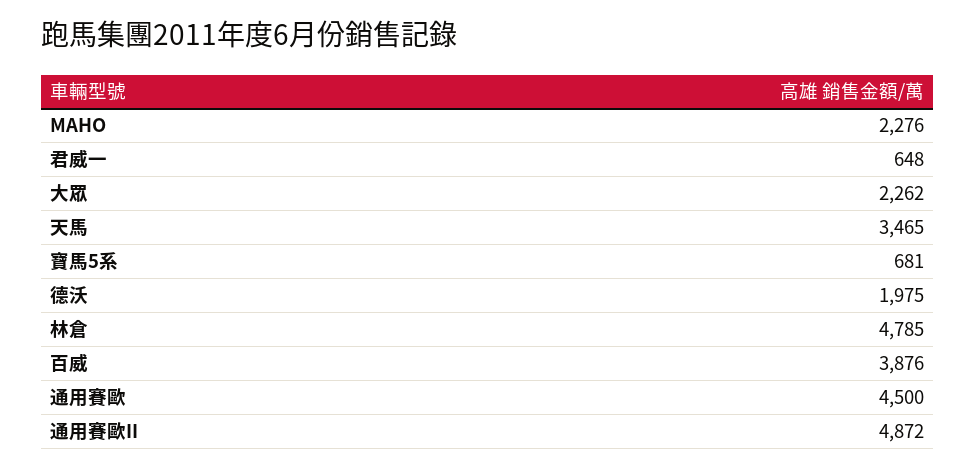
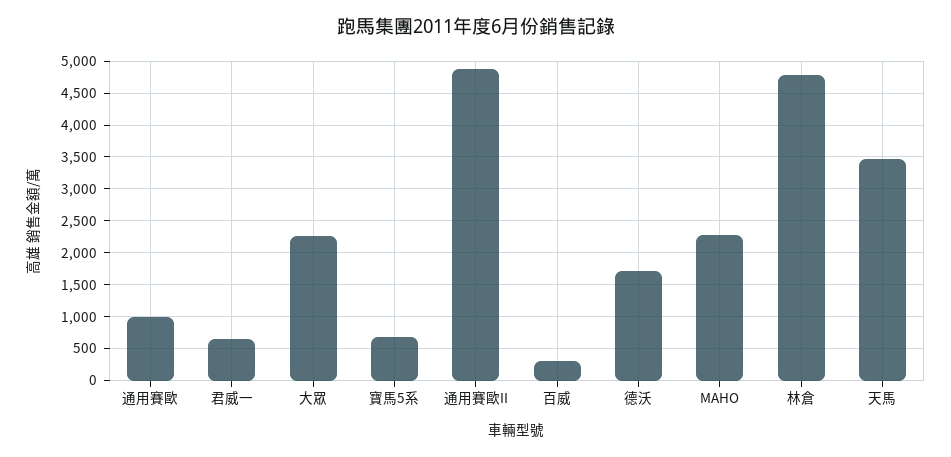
德沃: 1975 -> 1700
百威: 3876 -> 300
通用賽歐: 4500 -> 1000

